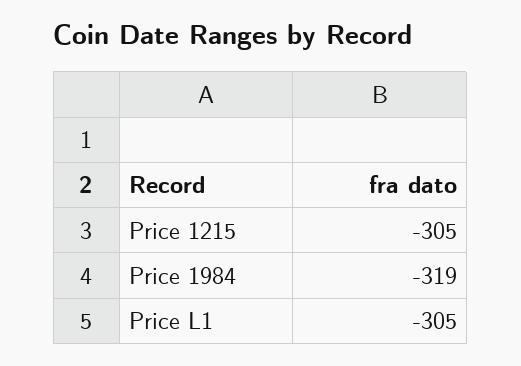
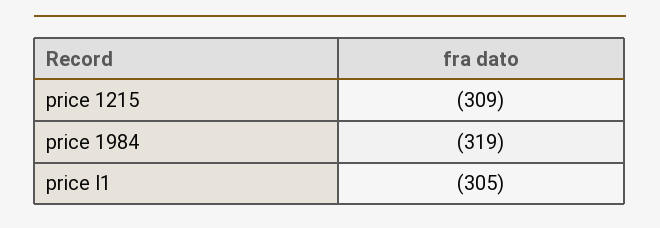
Price 1215: -305 -> -309

